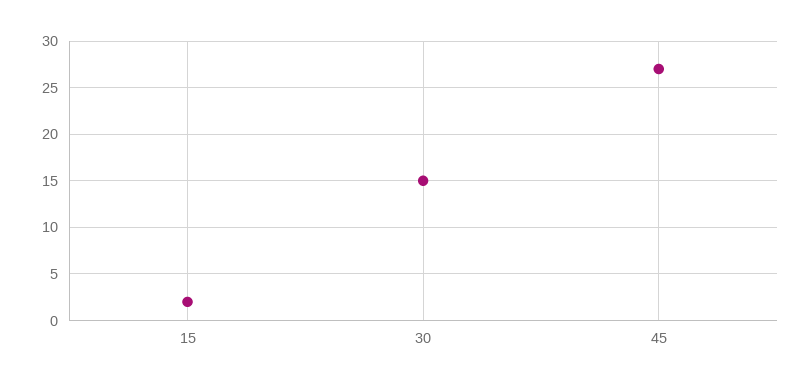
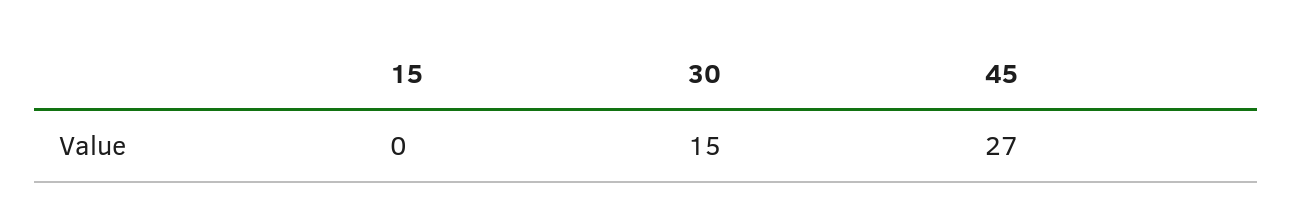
15: 2 -> 0

